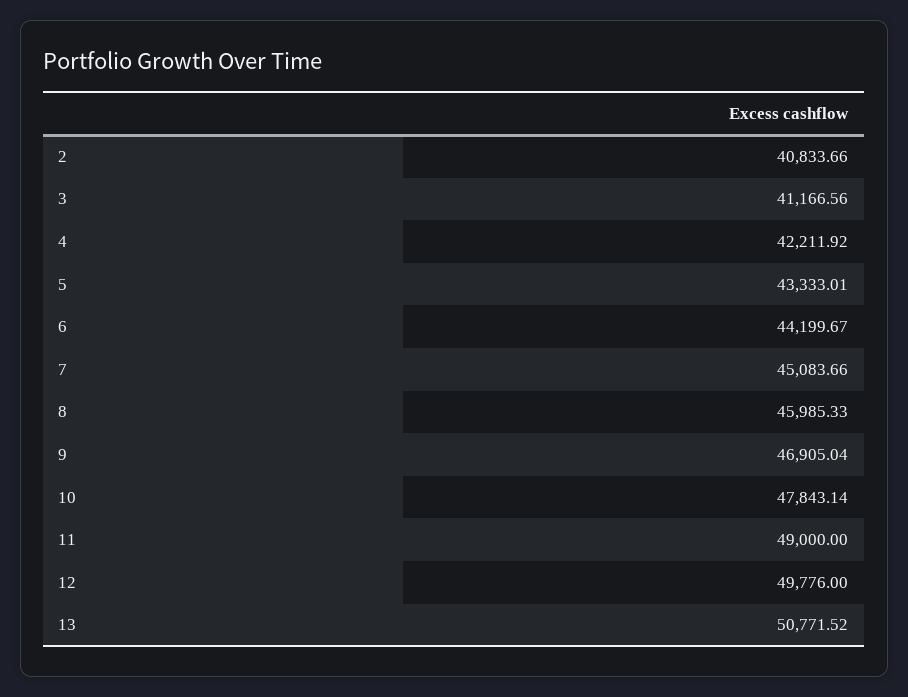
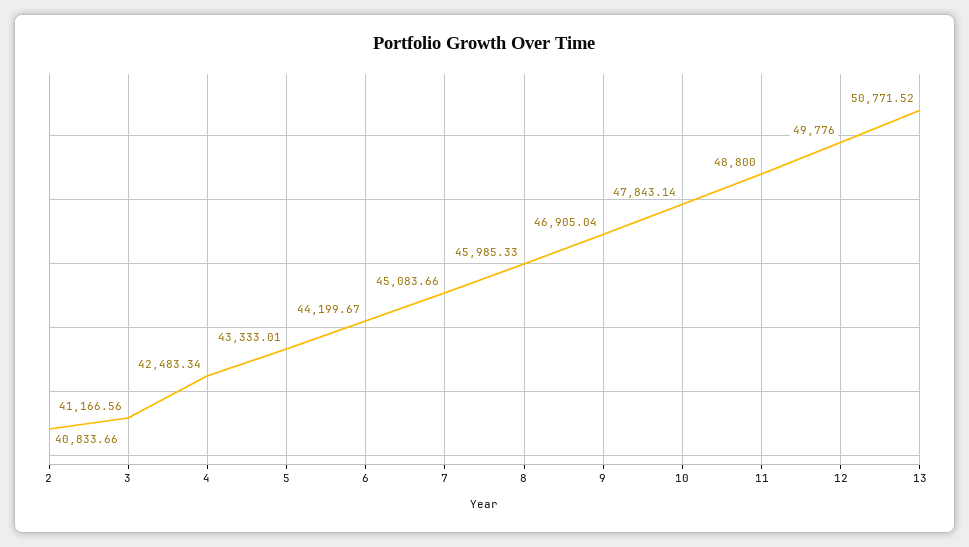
4: 42211.92 -> 42483.34
11: 49000 -> 48800

